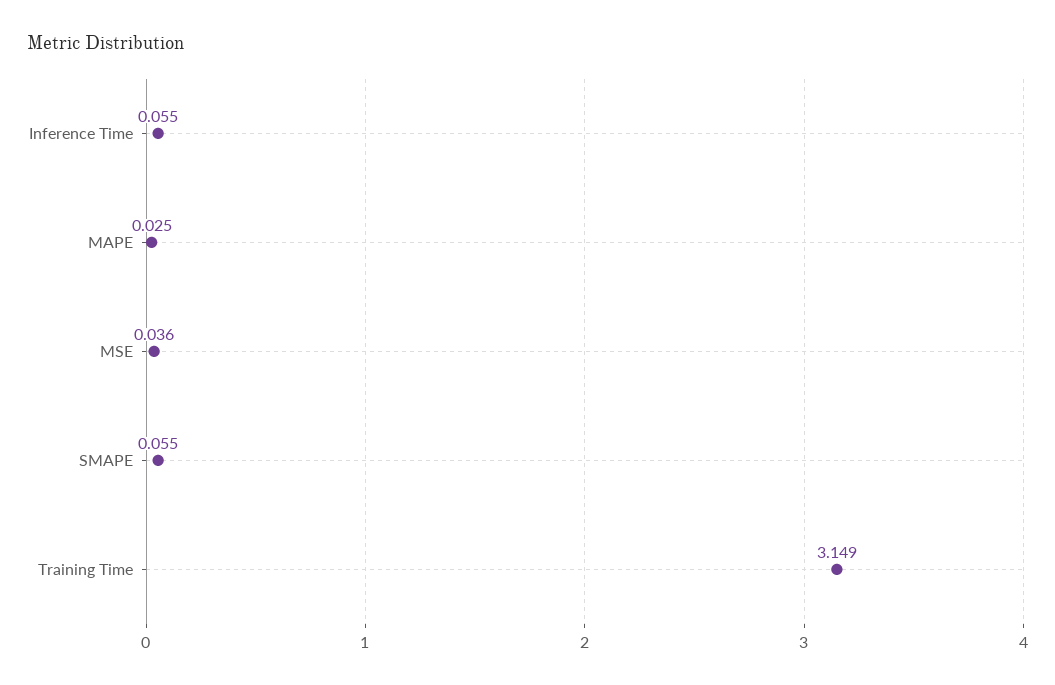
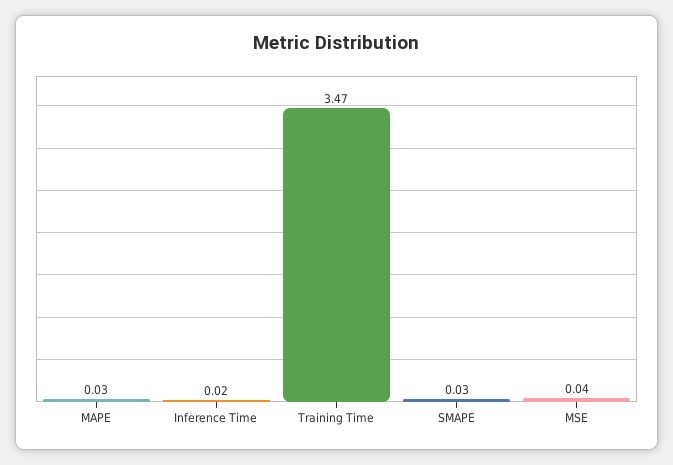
Inference Time: 0.055 -> 0.02
SMAPE: 0.055 -> 0.03
Training Time: 3.149 -> 3.47

